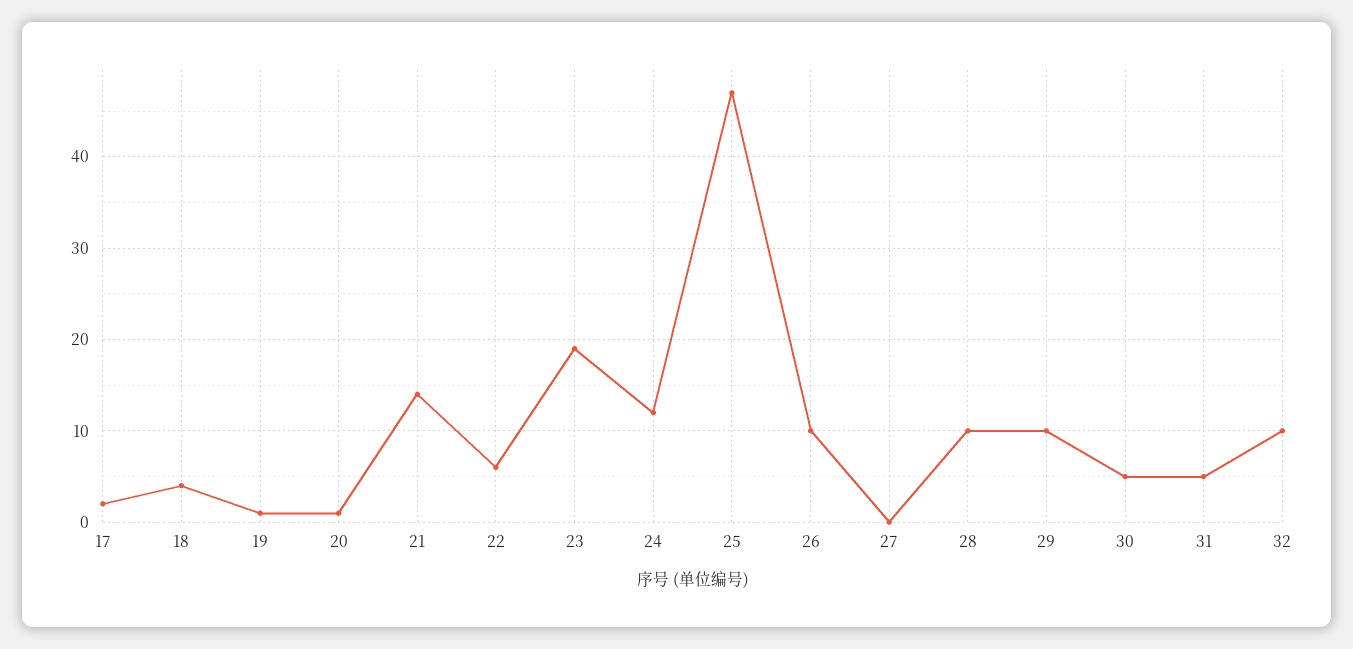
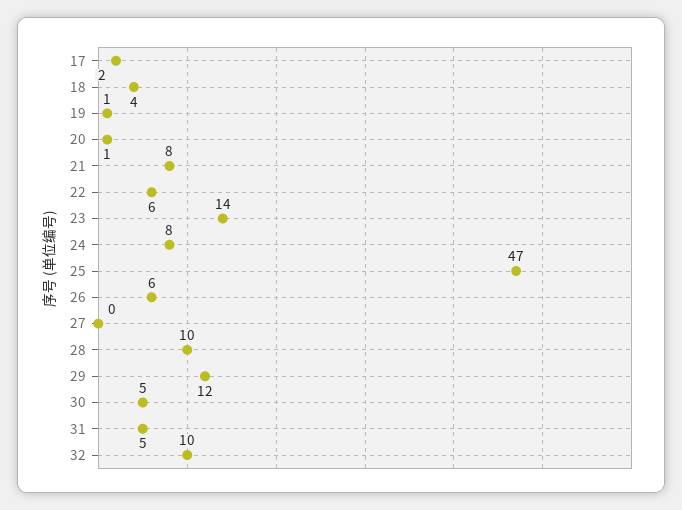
21: 14 -> 8
23: 19 -> 14
24: 12 -> 8
26: 10 -> 6
29: 10 -> 12

